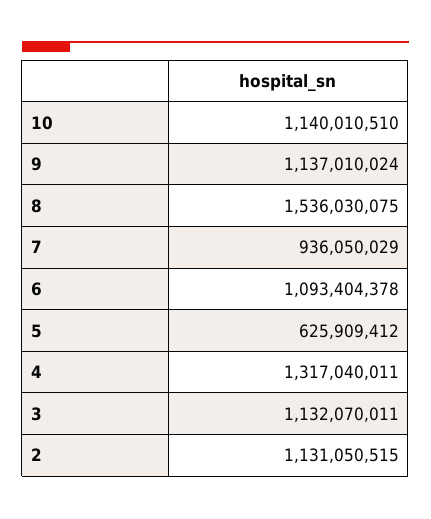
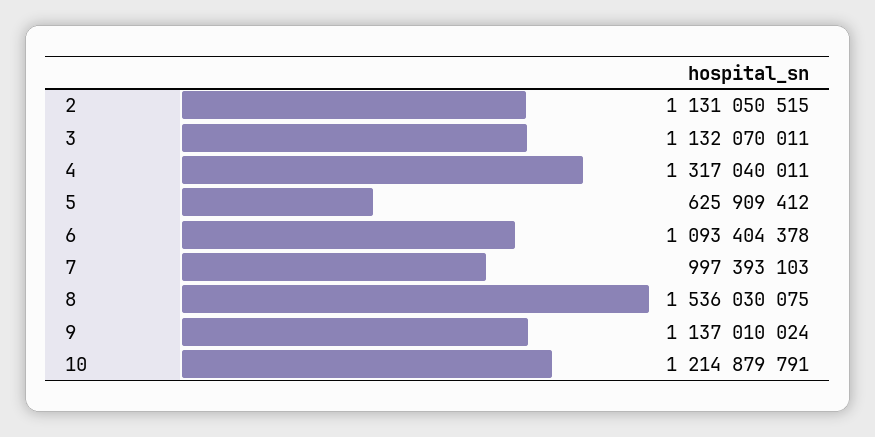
10: 1140010510 -> 1214879791
7: 936050029 -> 997393103

